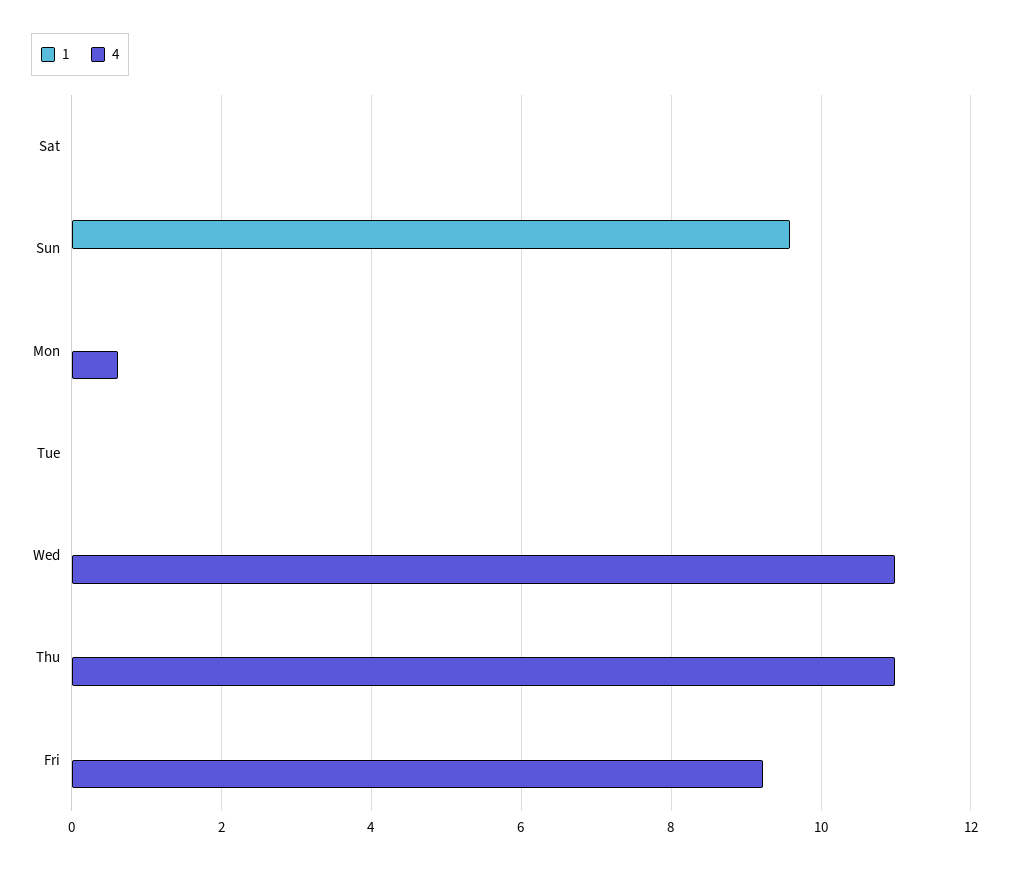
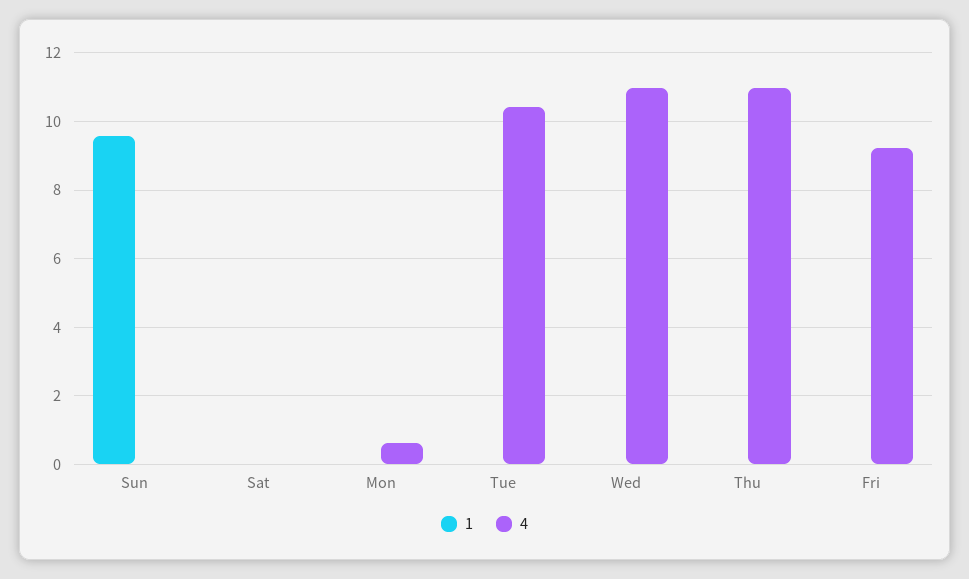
4, Tue: 0 -> 10.4

